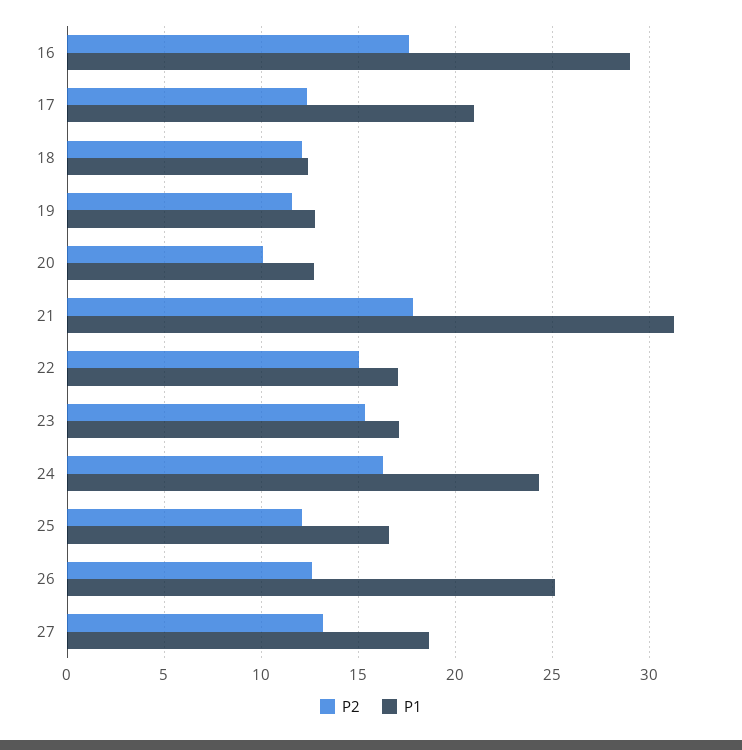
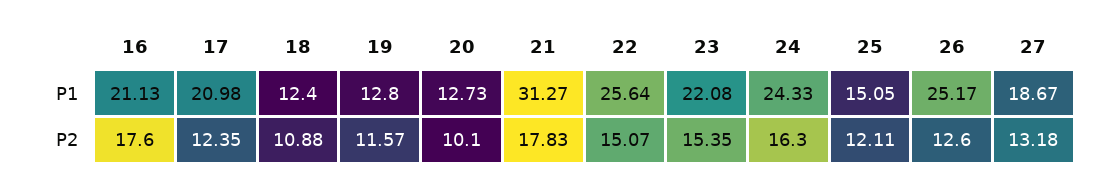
P1, 16: 29 -> 21.13
P2, 18: 12 -> 10.88
P1, 22: 17 -> 25.64
P1, 23: 17 -> 22.08
P1, 25: 16.5 -> 15.05

